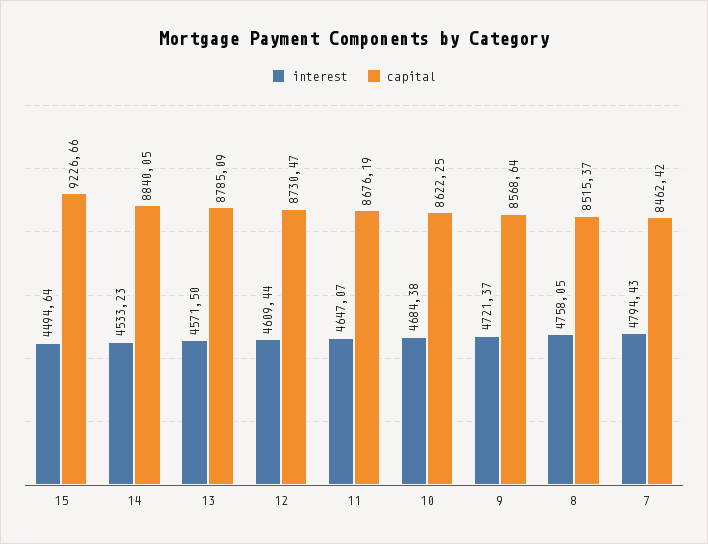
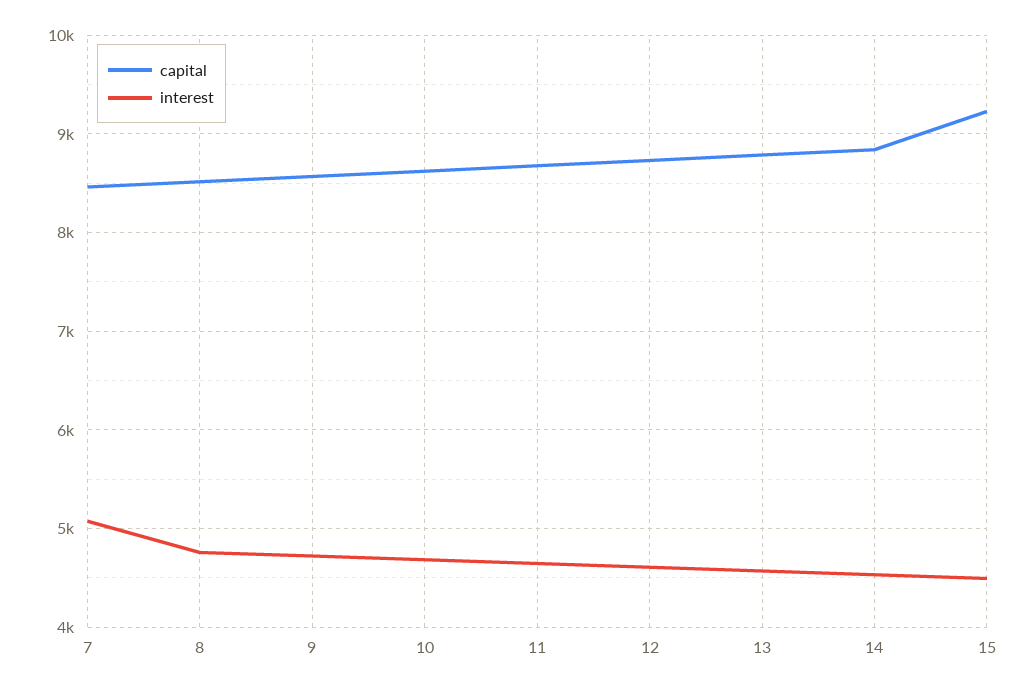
interest, 7: 4794.43 -> 5100

